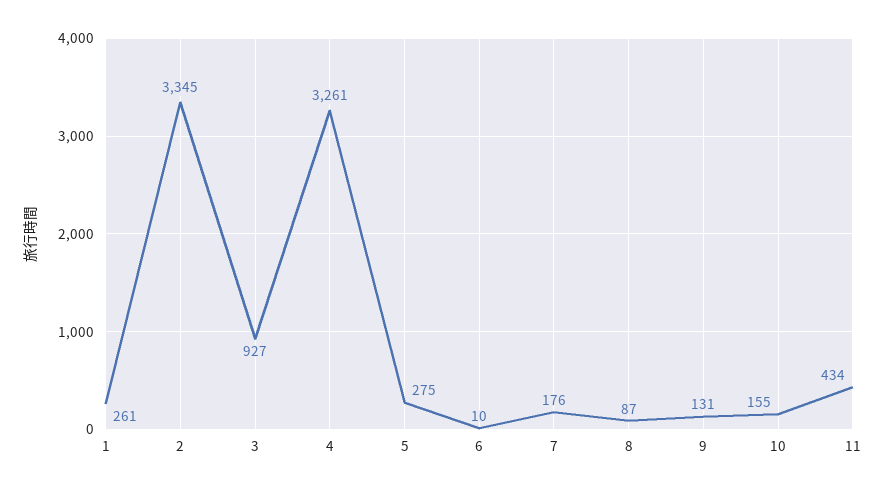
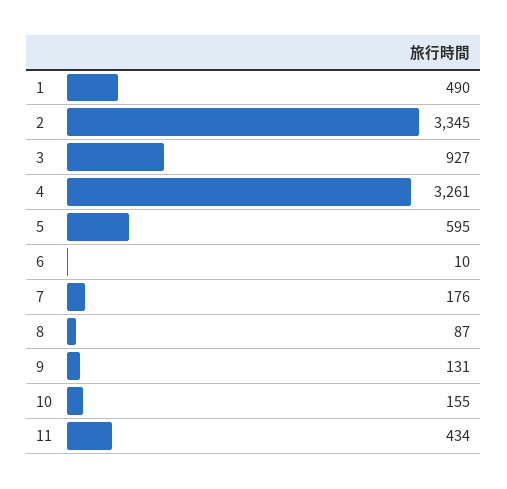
1: 261 -> 490
5: 275 -> 595

